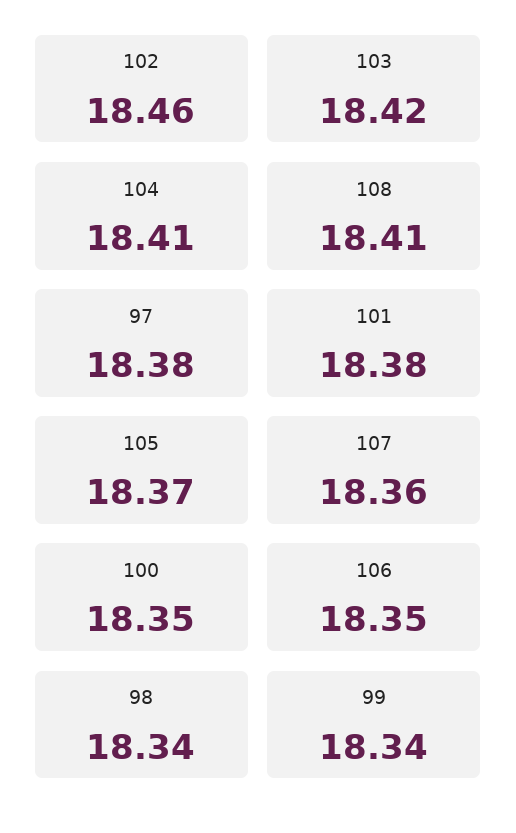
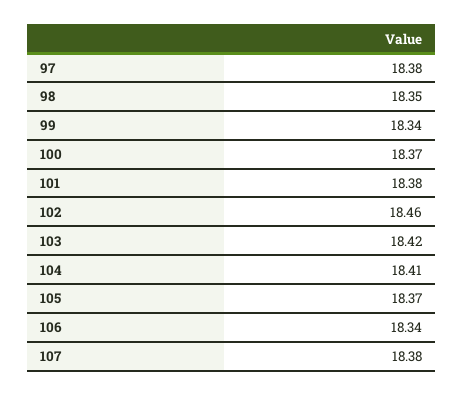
108: 18.41 -> none
107: 18.36 -> 18.38
100: 18.35 -> 18.37
106: 18.35 -> 18.34
98: 18.34 -> 18.35

